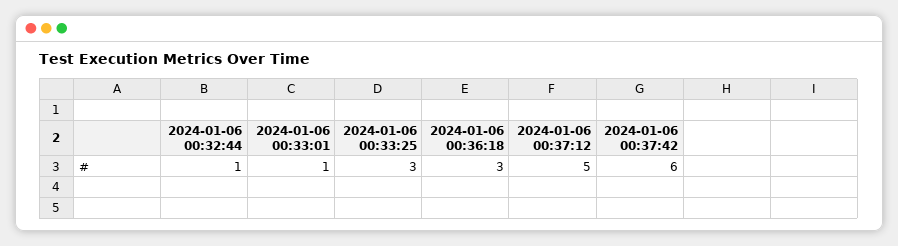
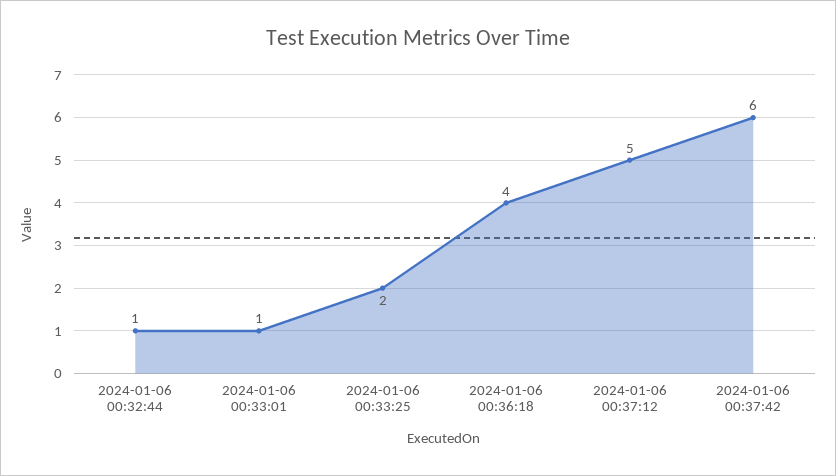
2024-01-06 00:33:25: 3 -> 2
2024-01-06 00:36:18: 3 -> 4

